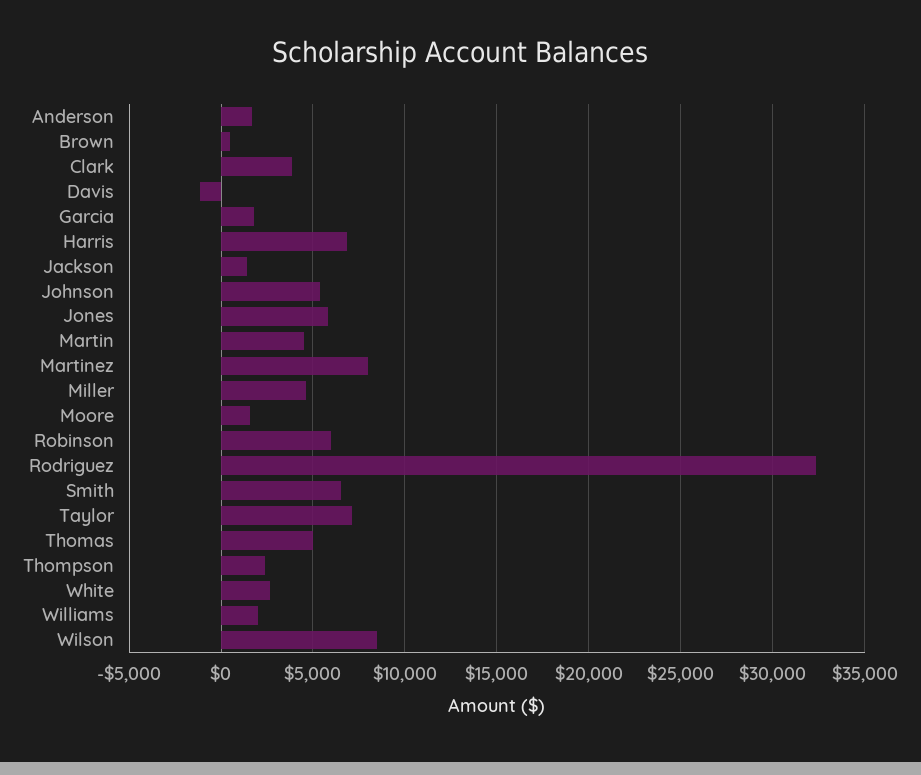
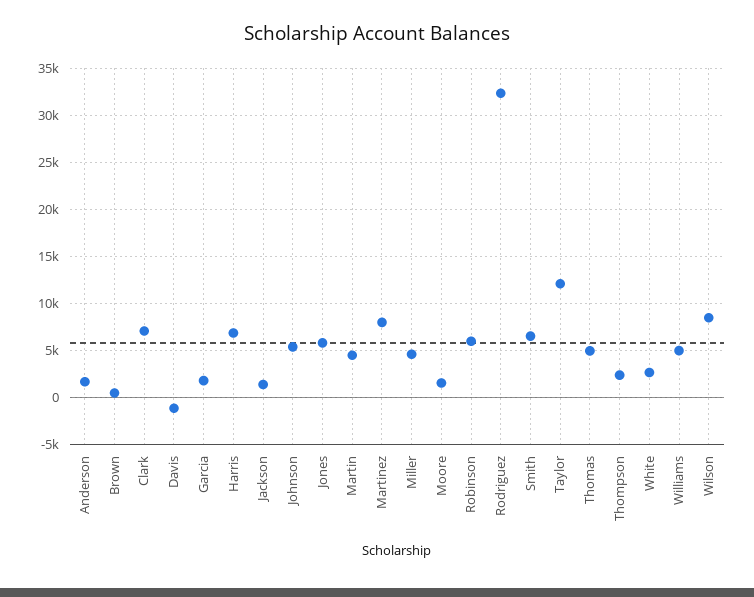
Clark: 4000 -> 7000
Taylor: 7000 -> 12000
Williams: 2000 -> 5000

